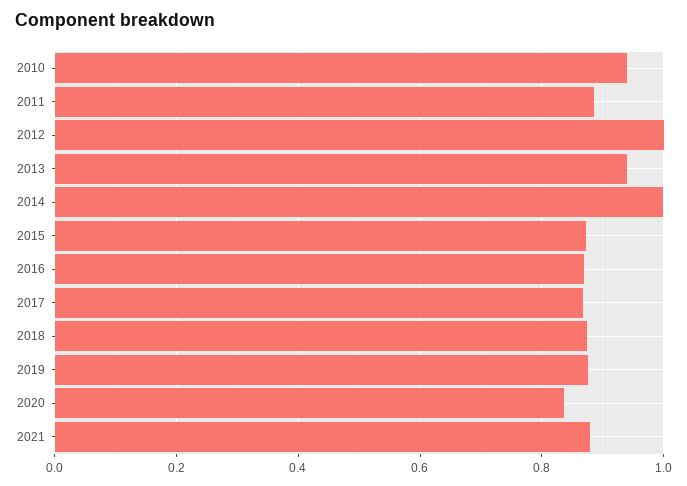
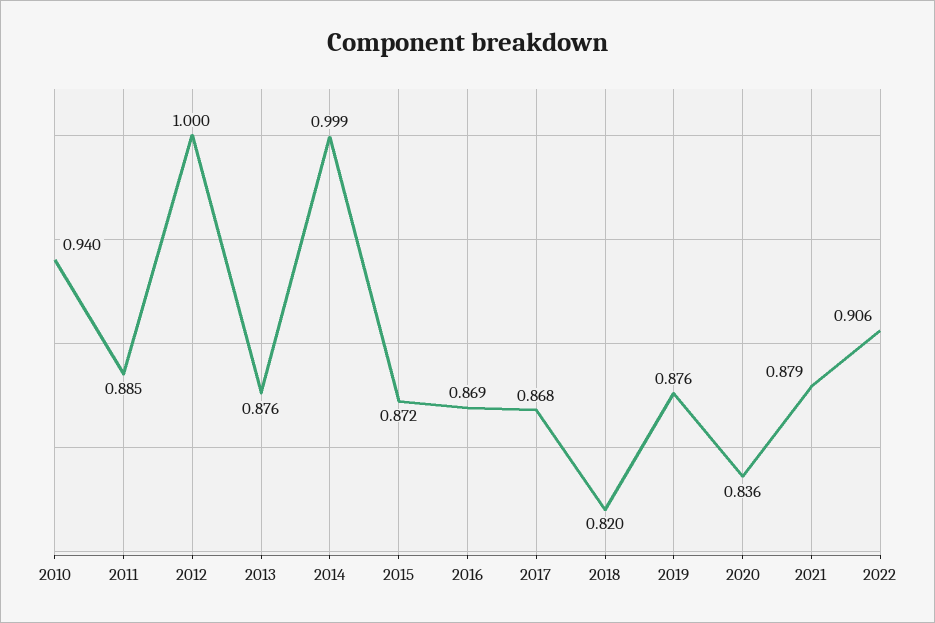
2013: 0.94 -> 0.876
2018: 0.88 -> 0.82
2022: none -> 0.906

